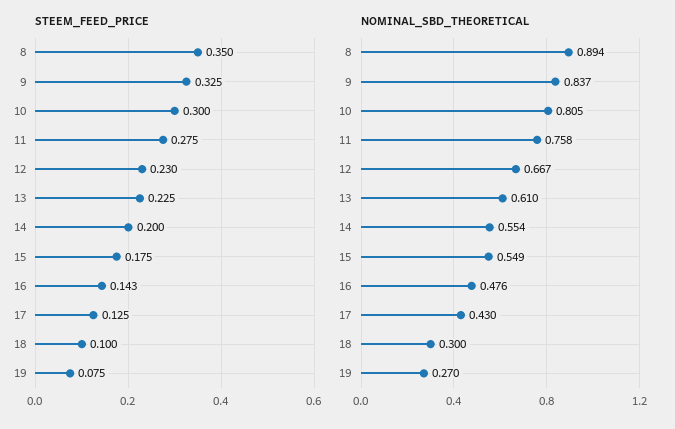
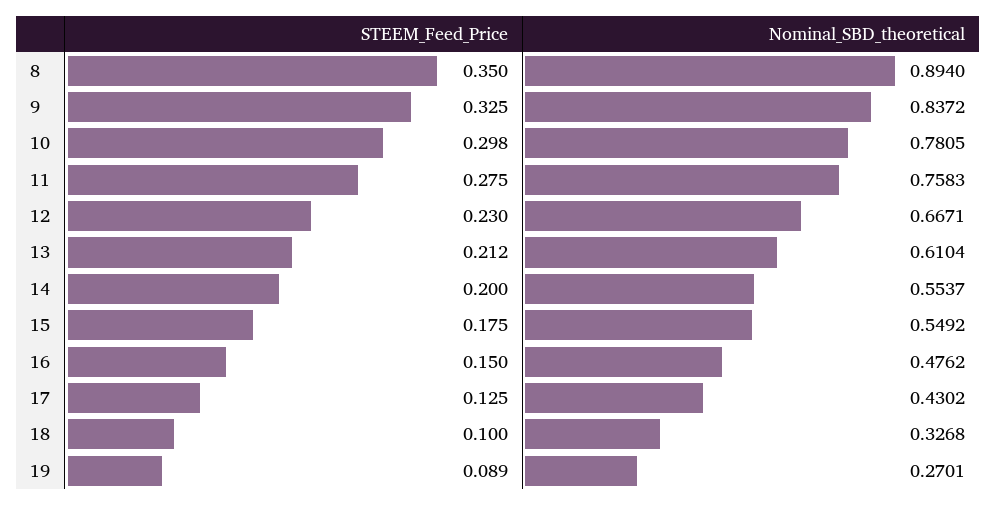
STEEM_FEED_PRICE, 10: 0.3 -> 0.298
STEEM_FEED_PRICE, 13: 0.225 -> 0.212
STEEM_FEED_PRICE, 16: 0.143 -> 0.15
STEEM_FEED_PRICE, 19: 0.075 -> 0.089
NOMINAL_SBD_THEORETICAL, 10: 0.805 -> 0.7805
NOMINAL_SBD_THEORETICAL, 18: 0.3 -> 0.3268

